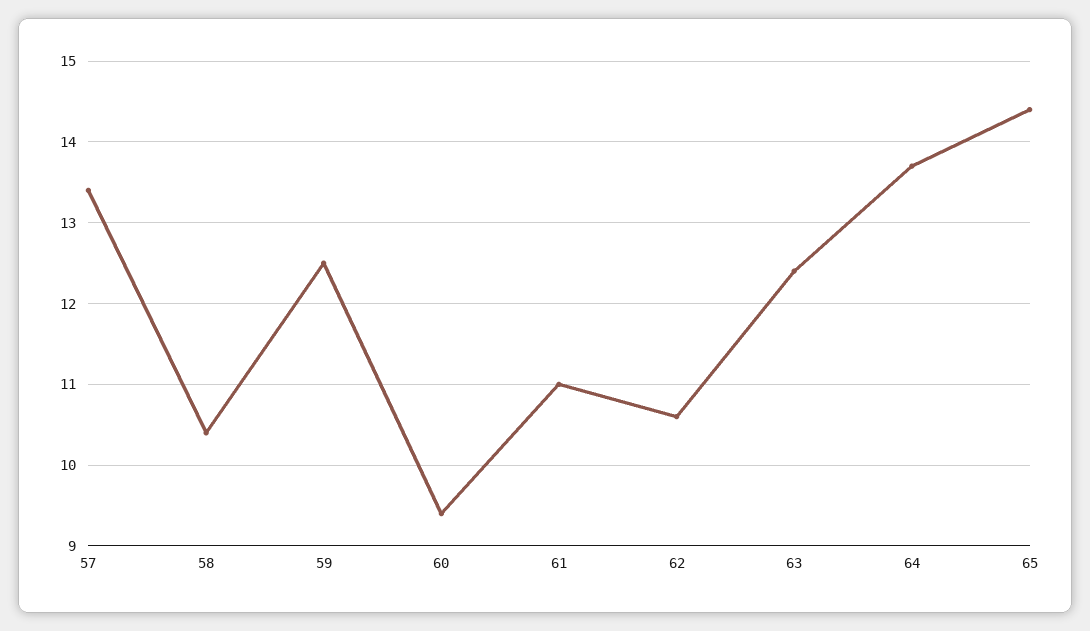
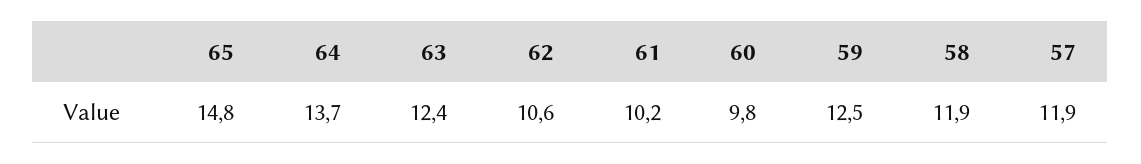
57: 13.4 -> 11.9
58: 10.4 -> 11.9
60: 9.4 -> 9.8
61: 11 -> 10.2
65: 14.4 -> 14.8

